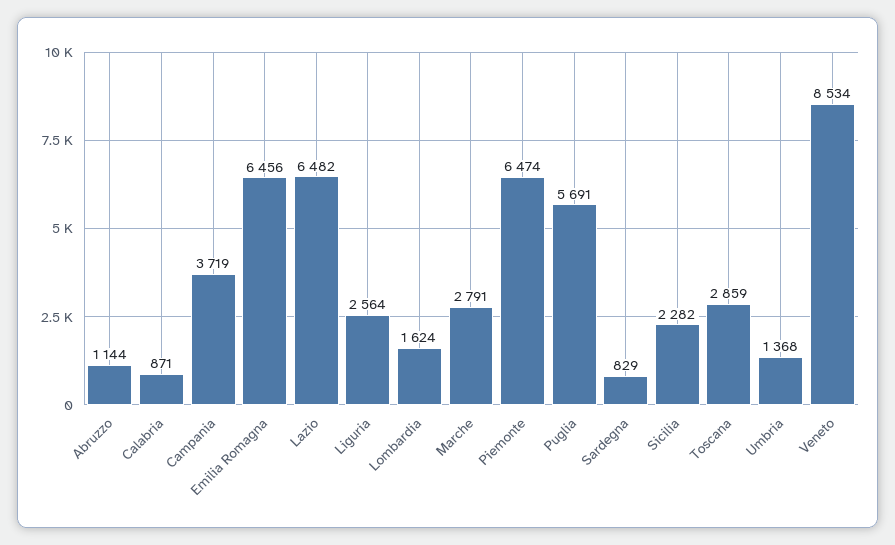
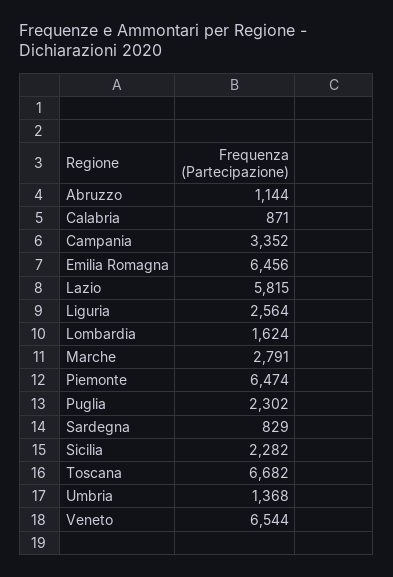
Campania: 3719 -> 3352
Lazio: 6482 -> 5815
Puglia: 5691 -> 2302
Toscana: 2859 -> 6682
Veneto: 8534 -> 6544

